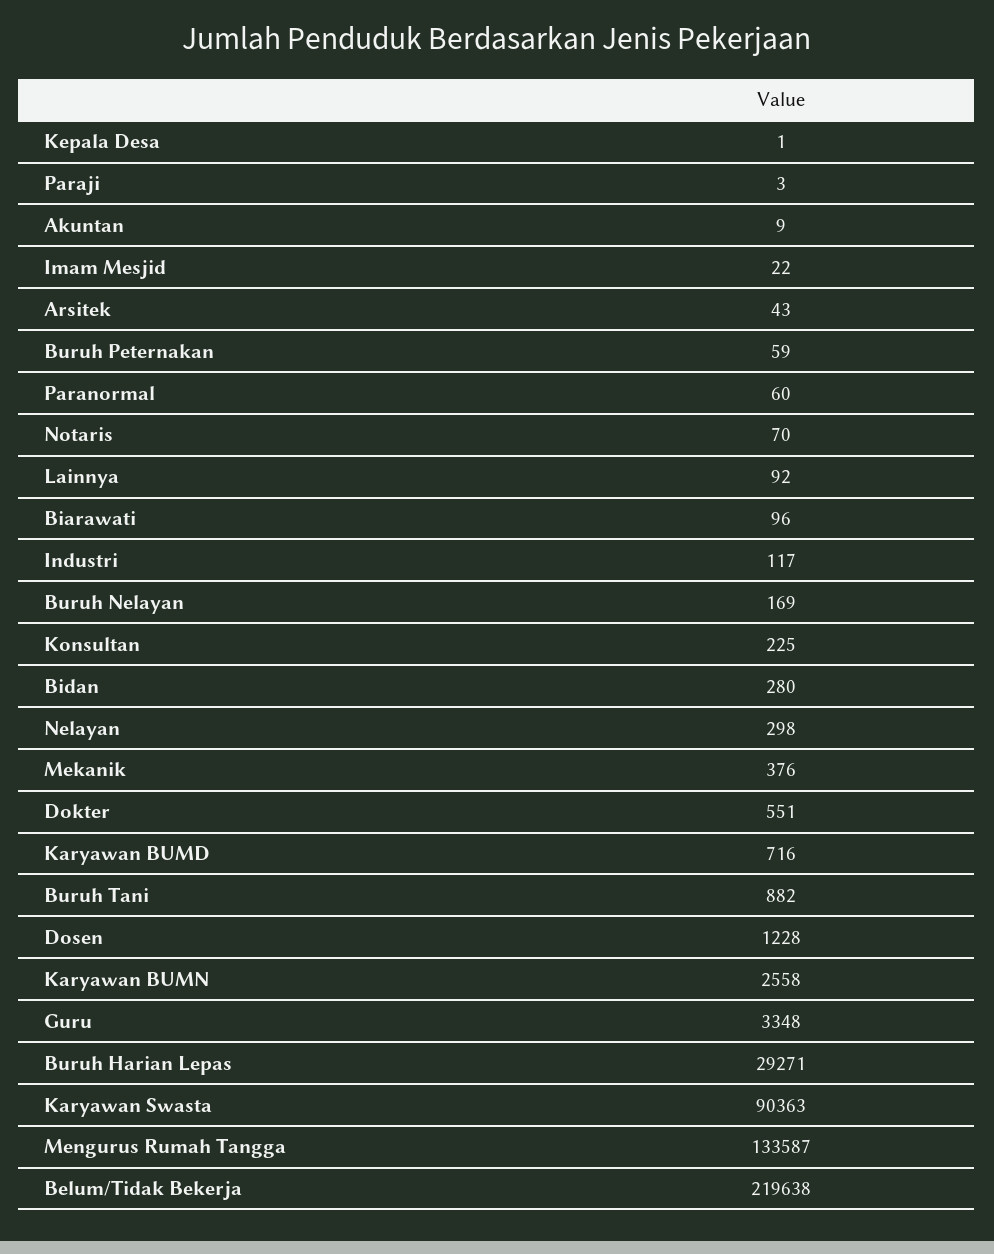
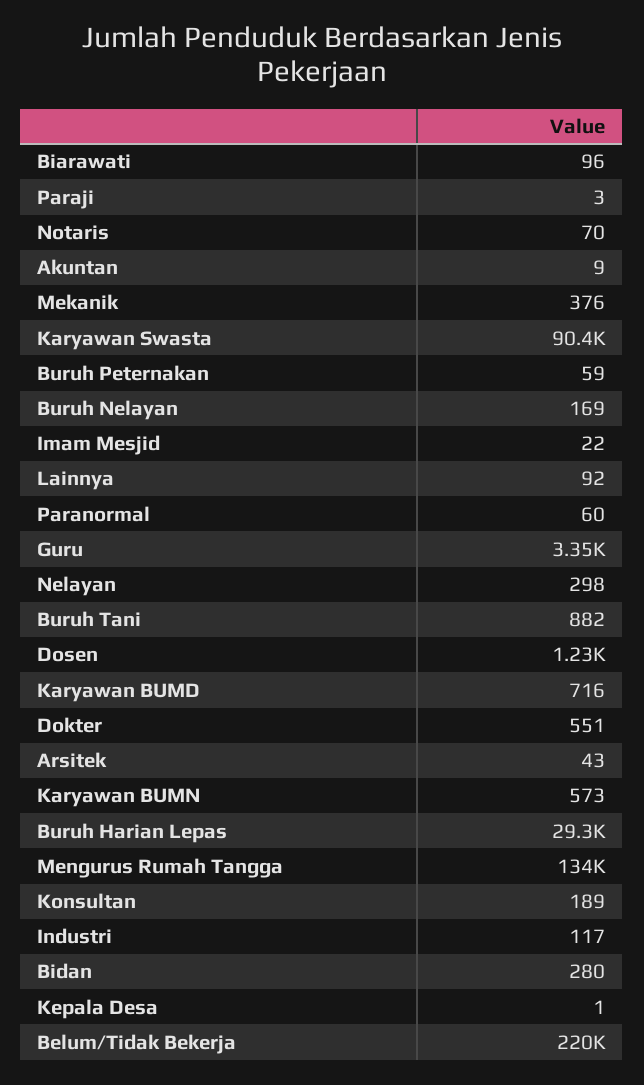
Konsultan: 225 -> 189
Karyawan BUMN: 2558 -> 573

